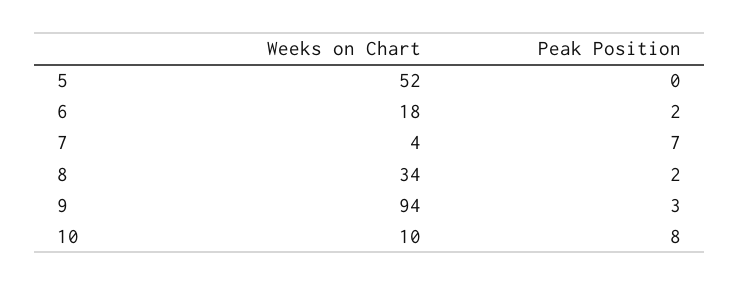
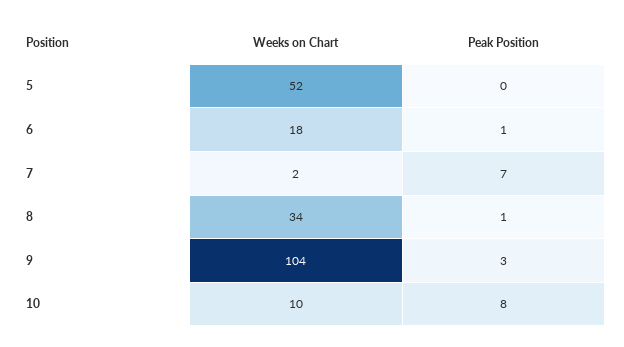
Peak Position, 6: 2 -> 1
Weeks on Chart, 7: 4 -> 2
Peak Position, 8: 2 -> 1
Weeks on Chart, 9: 94 -> 104

